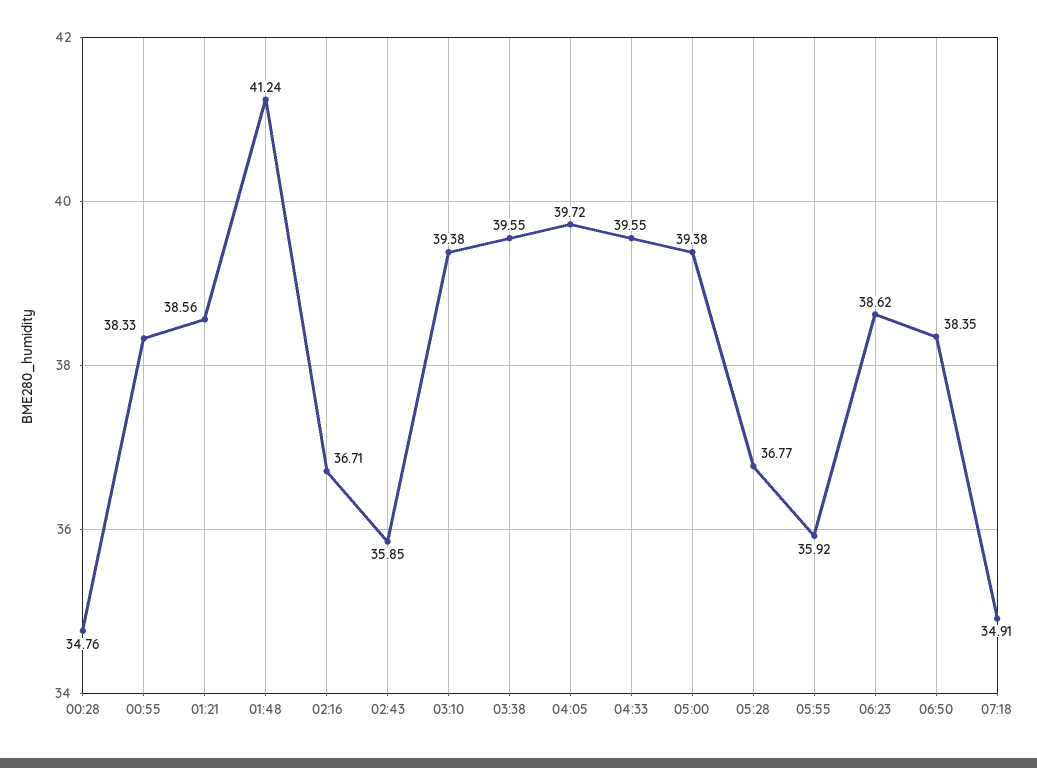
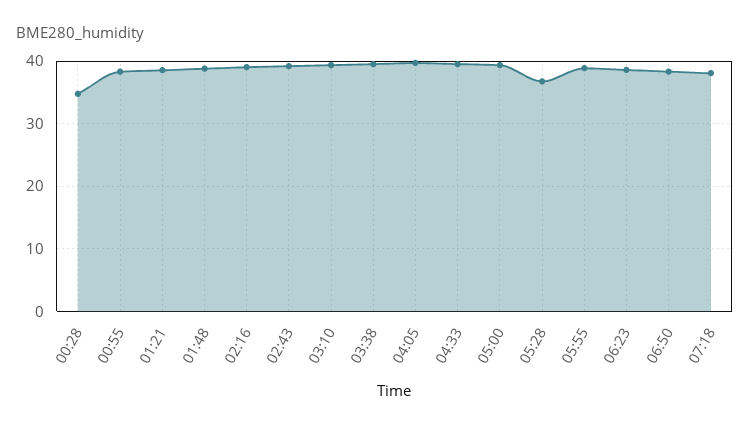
01:48: 41.24 -> 39
02:16: 36.71 -> 39
02:43: 35.85 -> 39
05:55: 35.92 -> 39
07:18: 34.91 -> 38

